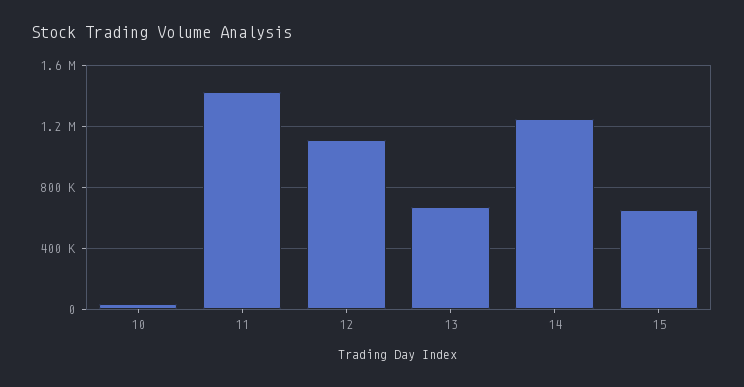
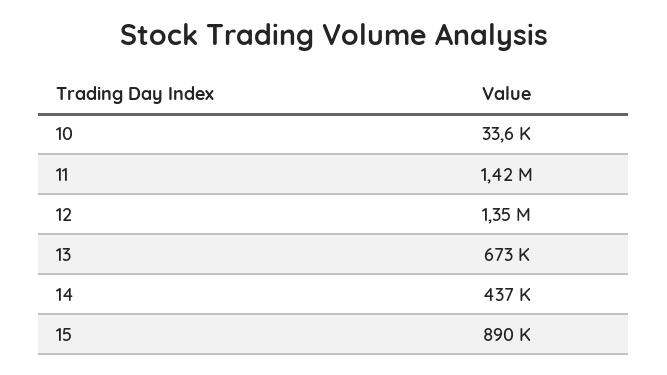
12: 1100000 -> 1350000
14: 1250000 -> 437000
15: 650000 -> 890000

